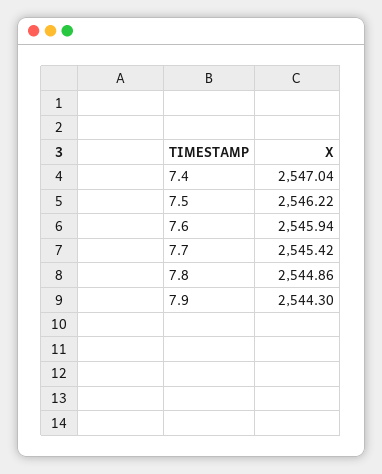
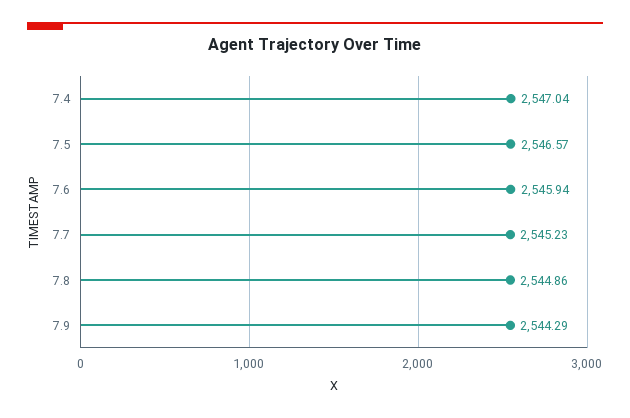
7.5: 2546.22 -> 2546.57
7.7: 2545.42 -> 2545.23
7.9: 2544.3 -> 2544.29

